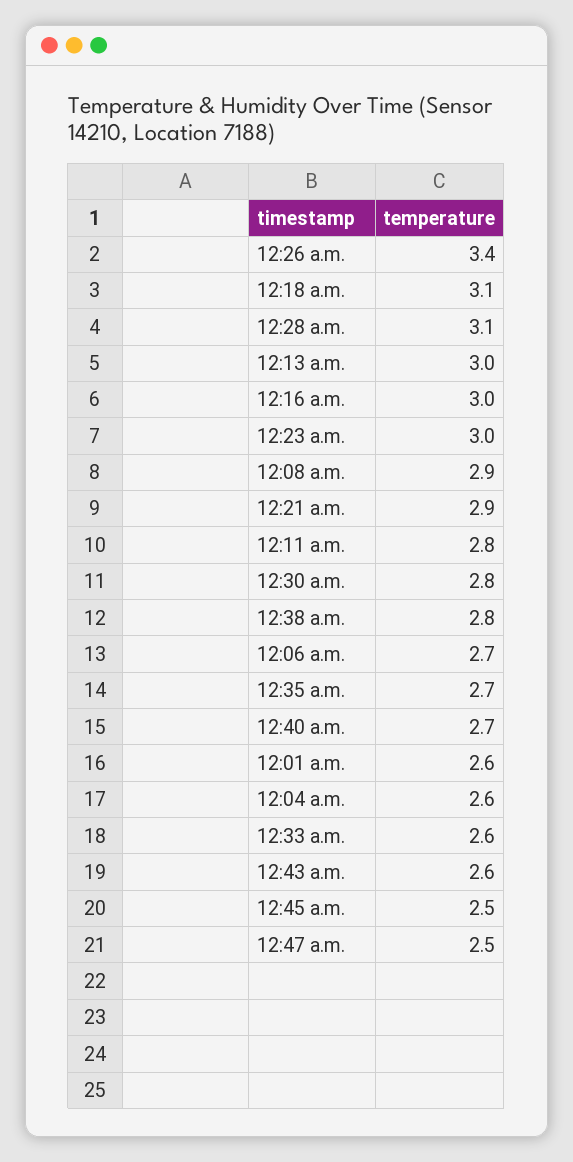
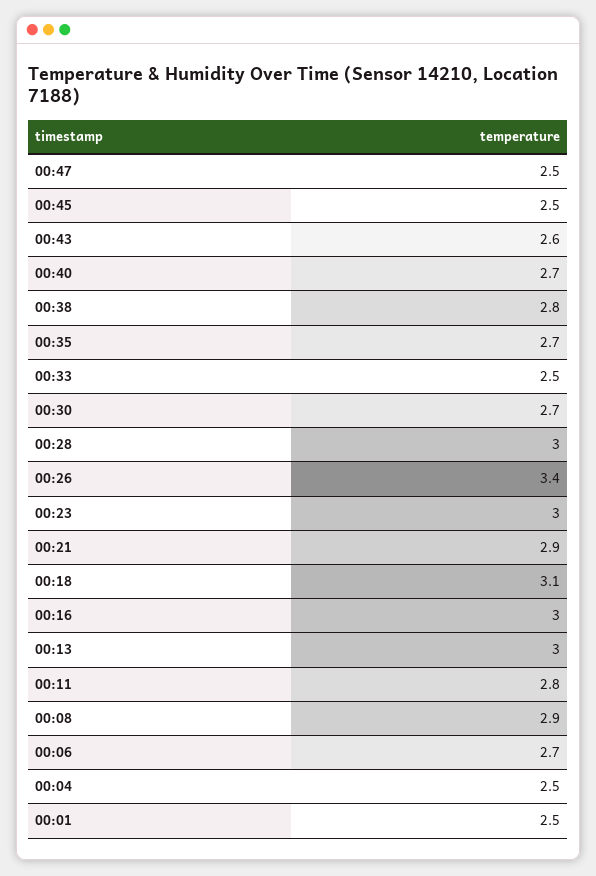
12:28 a.m.: 3.1 -> 3
12:30 a.m.: 2.8 -> 2.7
12:01 a.m.: 2.6 -> 2.5
12:04 a.m.: 2.6 -> 2.5
12:33 a.m.: 2.6 -> 2.5

